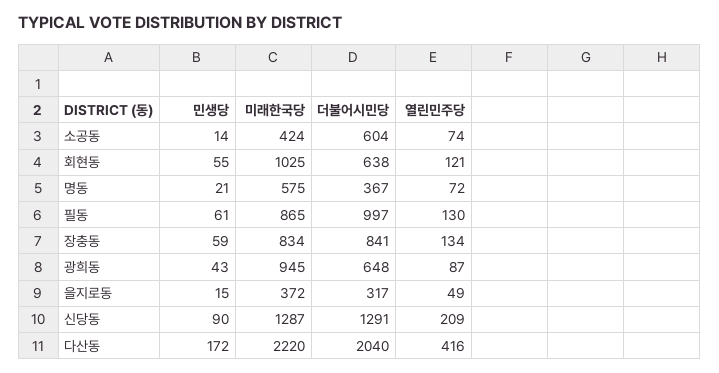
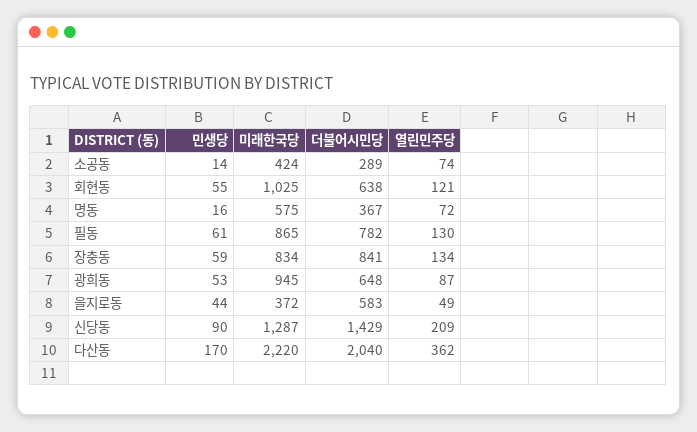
더불어시민당, 소공동: 604 -> 289
민생당, 명동: 21 -> 16
더불어시민당, 필동: 997 -> 782
민생당, 광희동: 43 -> 53
민생당, 을지로동: 15 -> 44
더불어시민당, 을지로동: 317 -> 583
더불어시민당, 신당동: 1291 -> 1429
민생당, 다산동: 172 -> 170
열린민주당, 다산동: 416 -> 362

